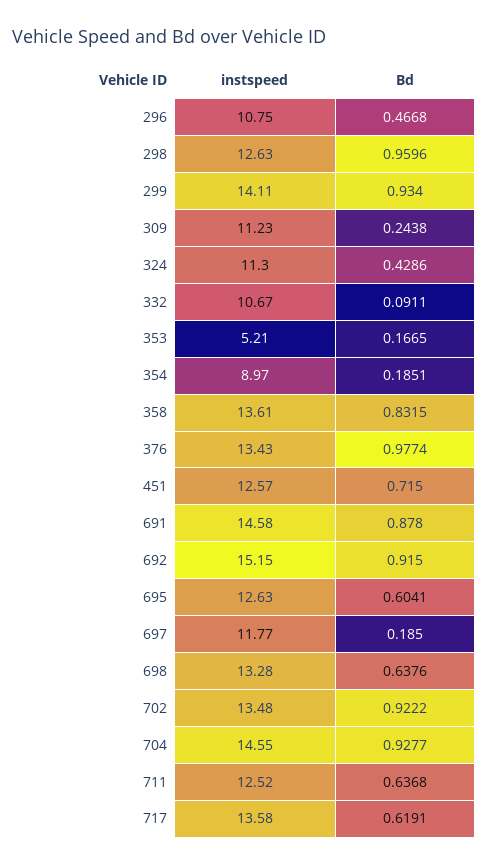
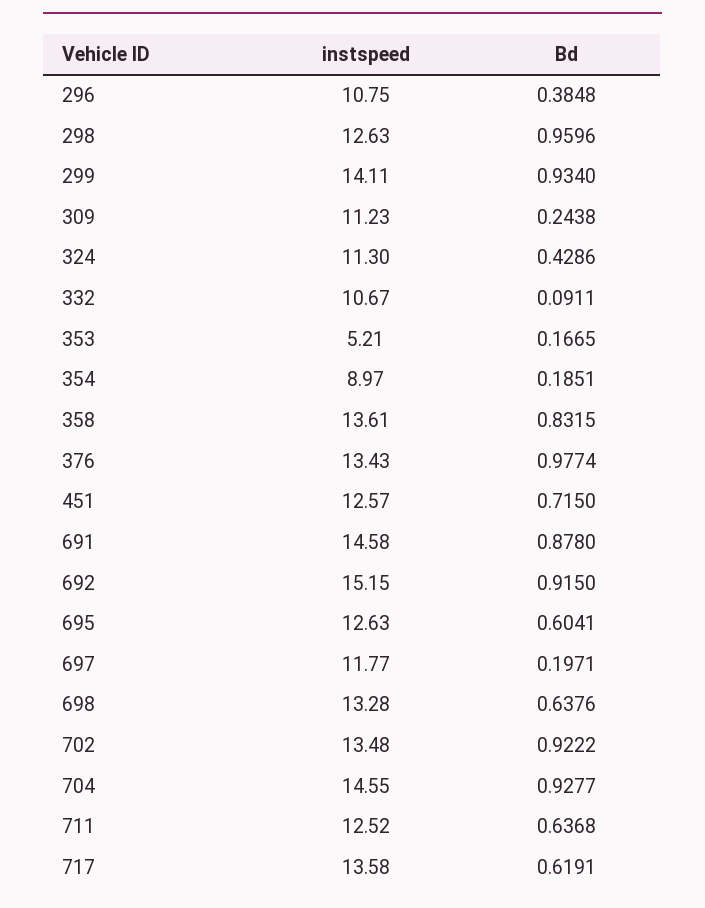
Bd, 296: 0.4668 -> 0.3848
Bd, 697: 0.185 -> 0.1971

